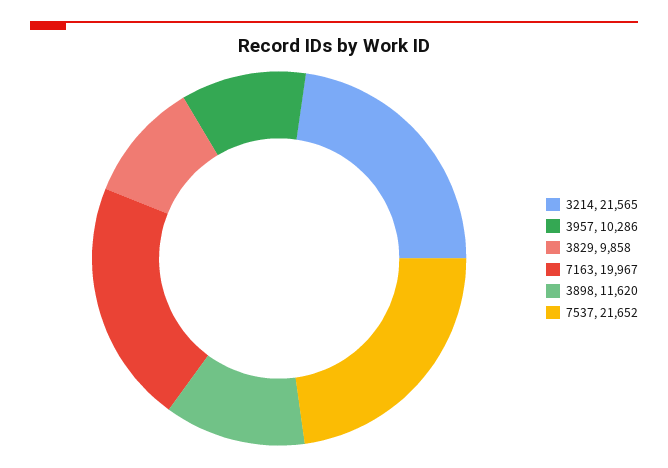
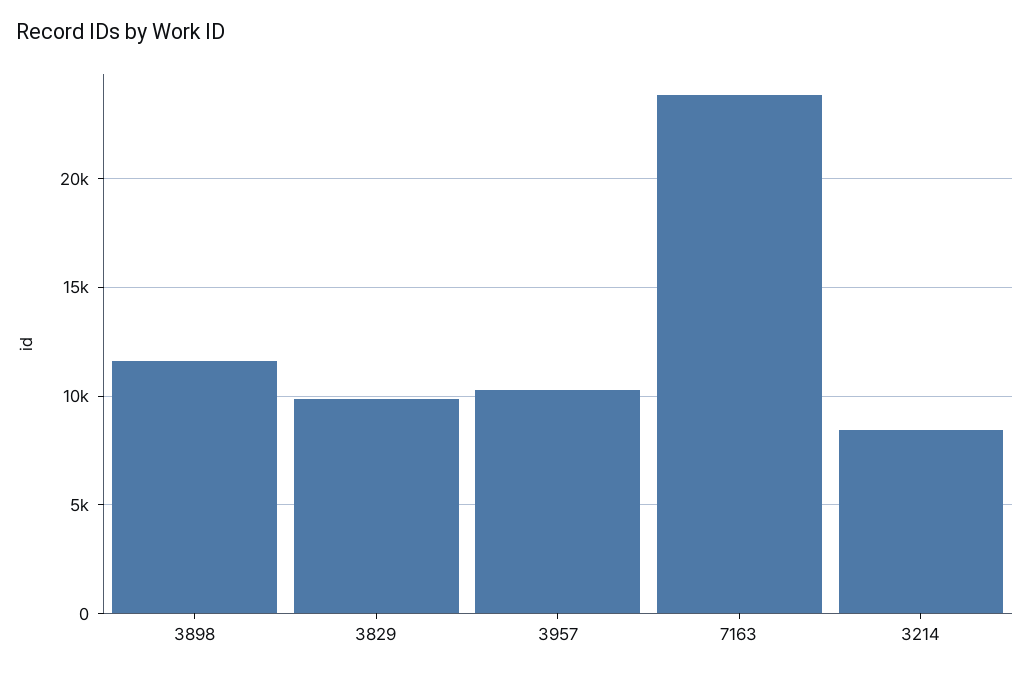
3214: 21565 -> 8500
7163: 19967 -> 24000
7537: 21652 -> none

